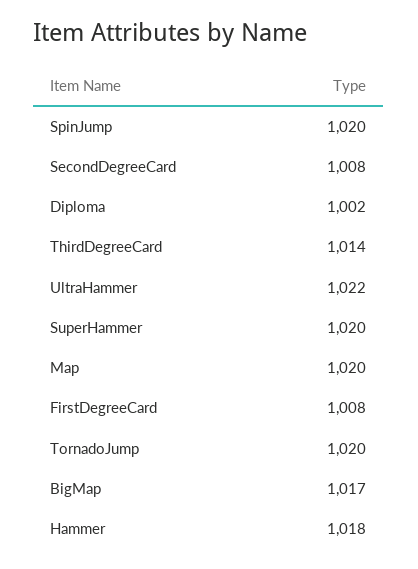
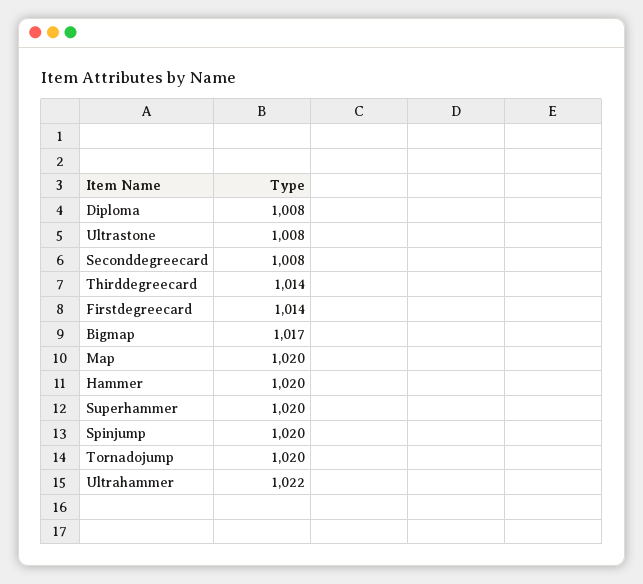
Diploma: 1002 -> 1008
FirstDegreeCard: 1008 -> 1014
Hammer: 1018 -> 1020
Ultrastone: none -> 1008

